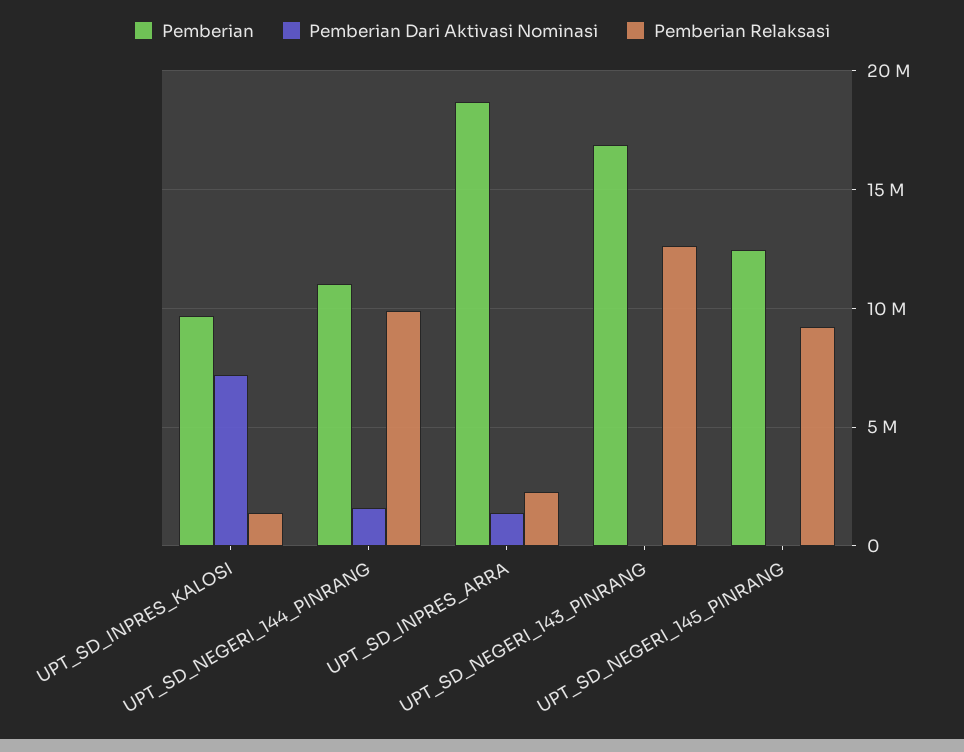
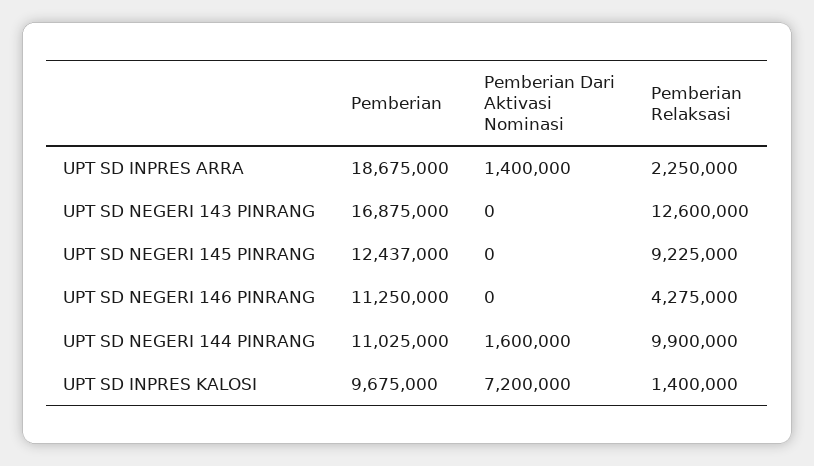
Pemberian, UPT SD NEGERI 146 PINRANG: none -> 11250000
Pemberian Dari Aktivasi Nominasi, UPT SD NEGERI 146 PINRANG: none -> 0
Pemberian Relaksasi, UPT SD NEGERI 146 PINRANG: none -> 4275000

